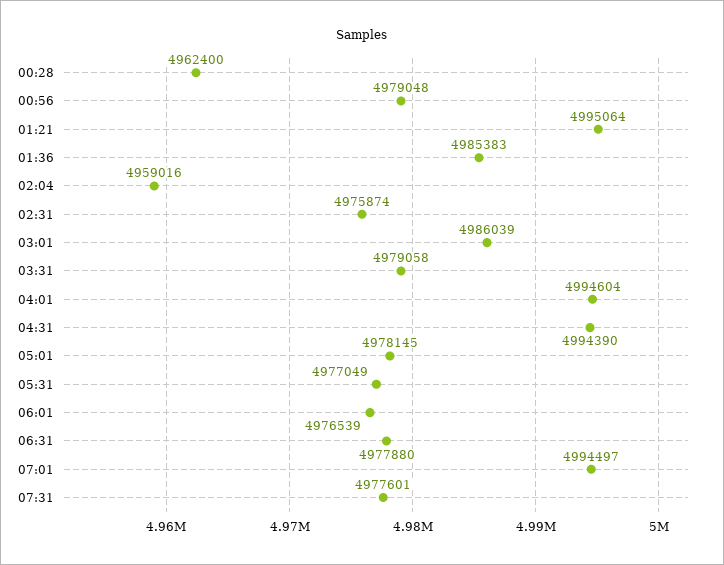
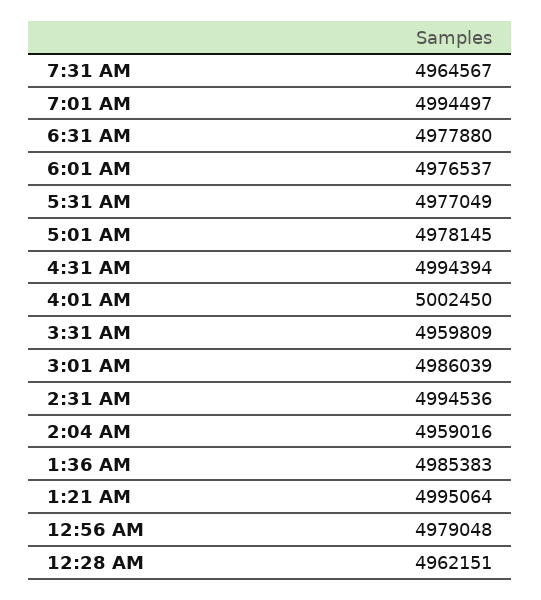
00:28: 4962400 -> 4962151
02:31: 4975874 -> 4994536
03:31: 4979058 -> 4959809
04:01: 4994604 -> 5002450
04:31: 4994390 -> 4994394
06:01: 4976539 -> 4976537
07:31: 4977601 -> 4964567

